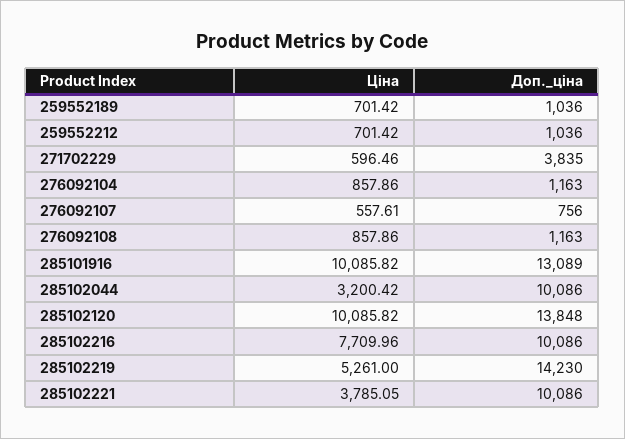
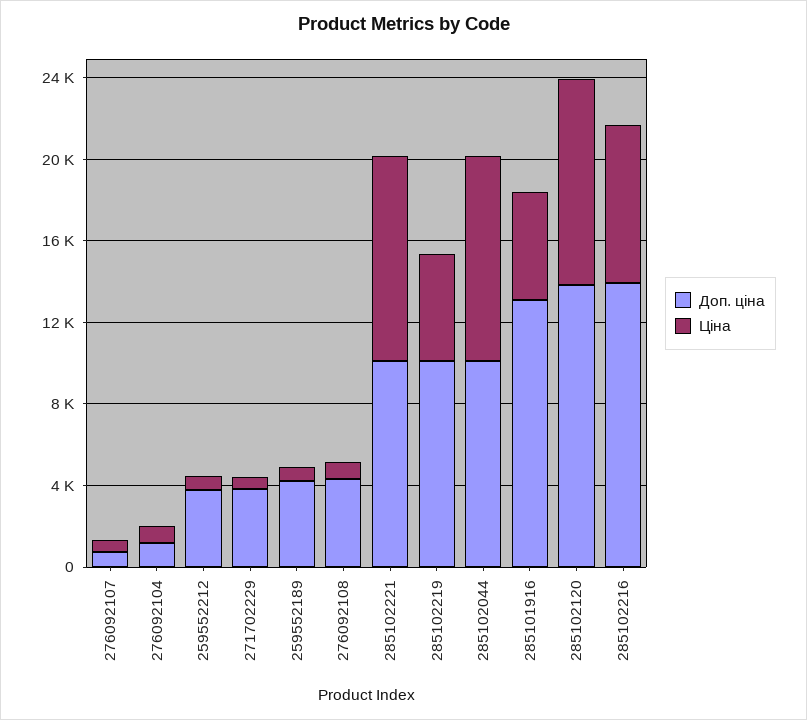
Доп._ціна, 259552189: 1036 -> 4000
Доп._ціна, 259552212: 1036 -> 4000
Доп._ціна, 276092108: 1163 -> 4000
Ціна, 285101916: 10085.82 -> 5000
Ціна, 285102044: 3200.42 -> 10000
Доп._ціна, 285102216: 10086 -> 14000
Доп._ціна, 285102219: 14230 -> 10000
Ціна, 285102221: 3785.05 -> 10000

